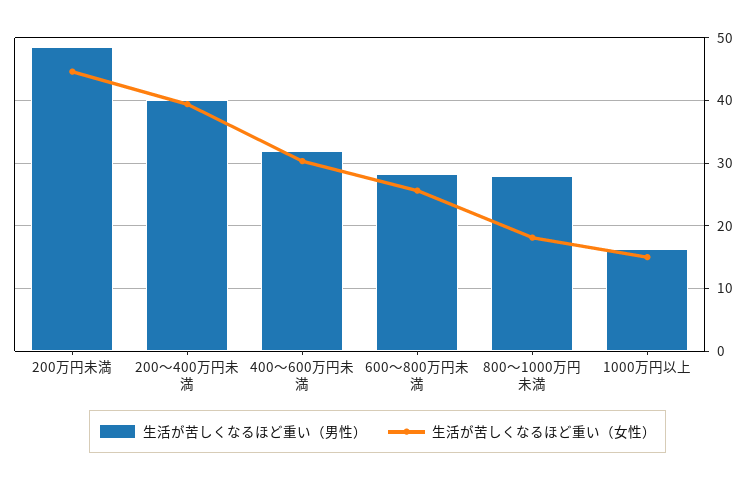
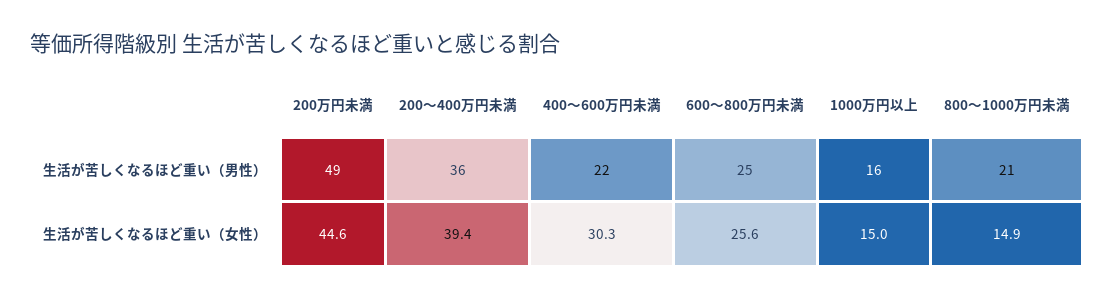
生活が苦しくなるほど重い（男性）, 200～400万円未満: 40 -> 36
生活が苦しくなるほど重い（男性）, 400～600万円未満: 32 -> 22
生活が苦しくなるほど重い（男性）, 600～800万円未満: 28 -> 25
生活が苦しくなるほど重い（男性）, 800～1000万円未満: 28 -> 21
生活が苦しくなるほど重い（女性）, 800～1000万円未満: 18 -> 14.9

